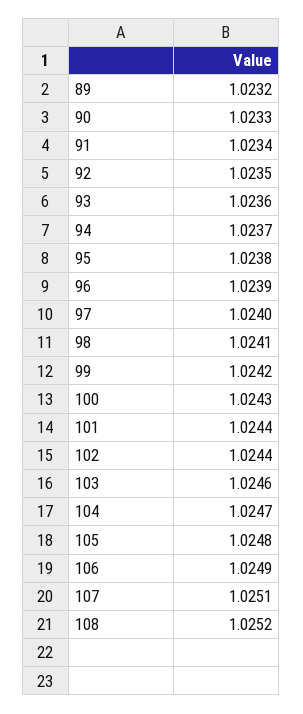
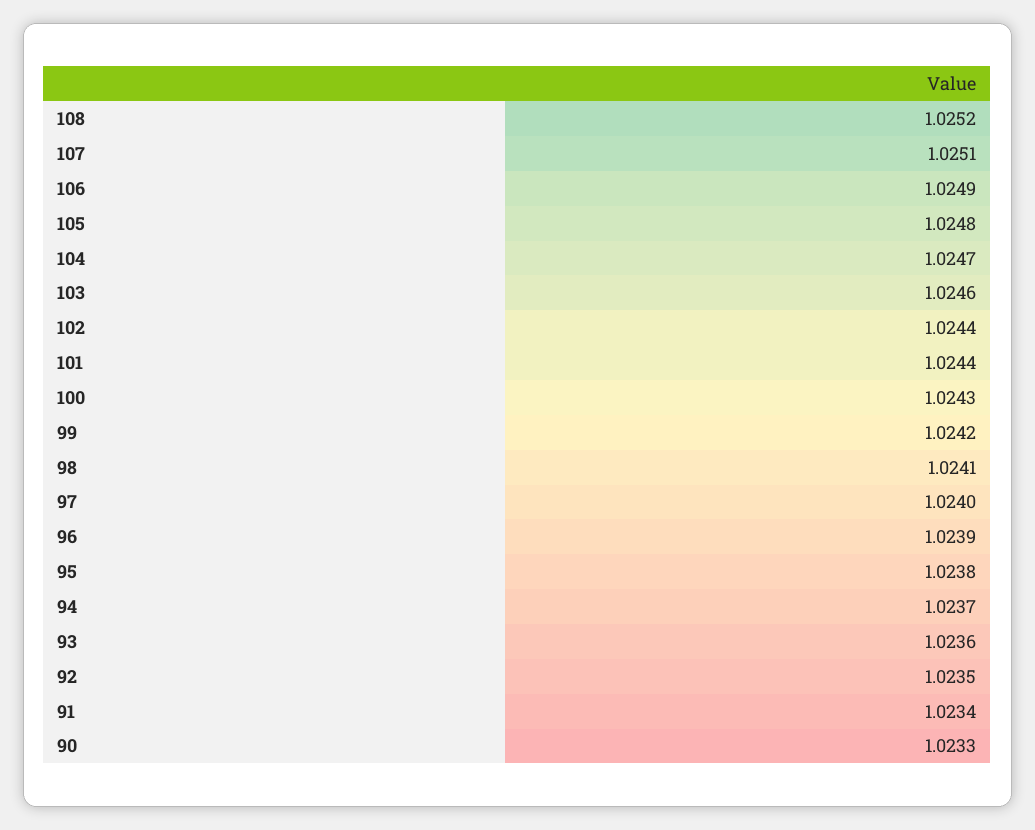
89: 1.0232 -> none

